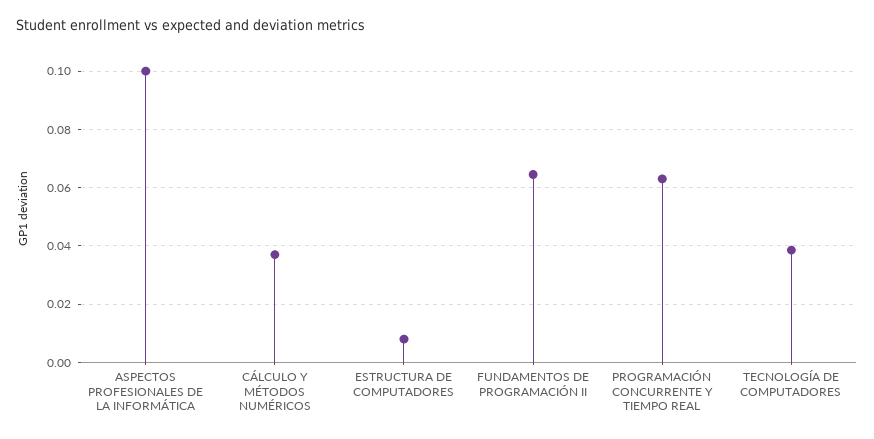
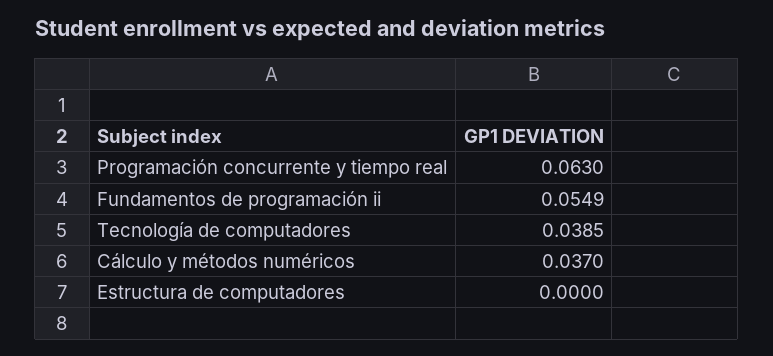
ASPECTOS PROFESIONALES DE LA INFORMÁTICA: 0.1 -> none
ESTRUCTURA DE COMPUTADORES: 0.0075 -> 0
FUNDAMENTOS DE PROGRAMACIÓN II: 0.065 -> 0.0549

